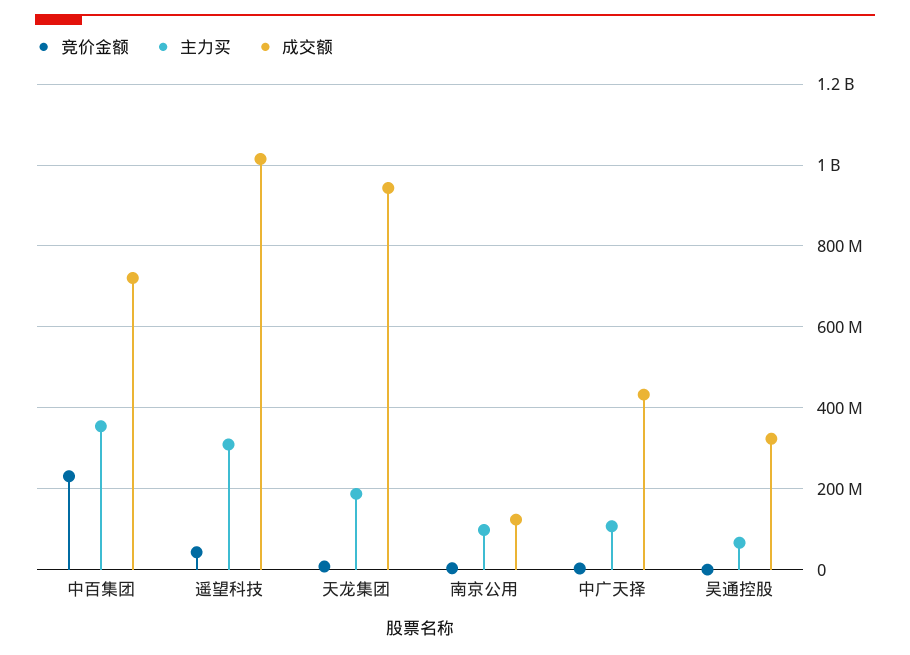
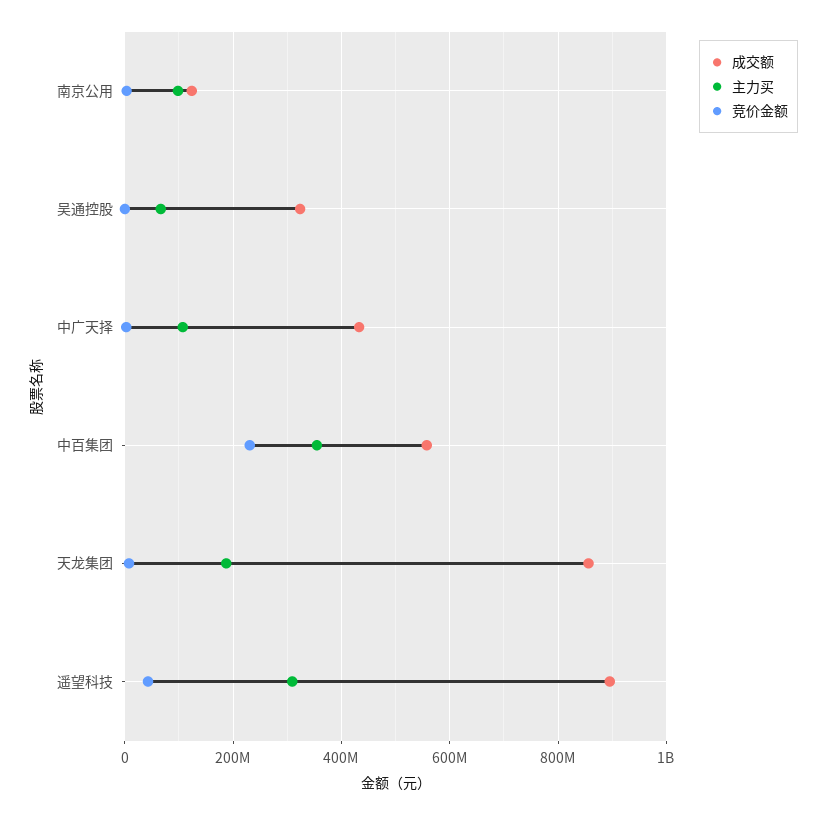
成交额, 中百集团: 720000000 -> 560000000
成交额, 遥望科技: 1020000000 -> 900000000
成交额, 天龙集团: 940000000 -> 860000000

